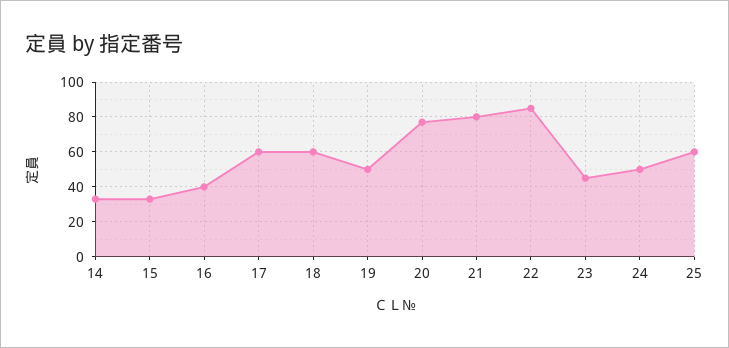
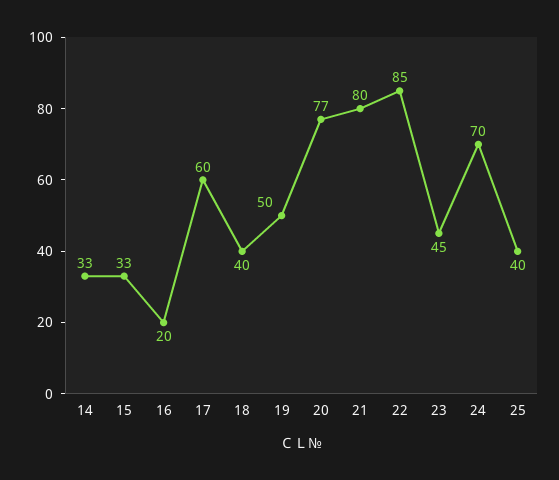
16: 40 -> 20
18: 60 -> 40
24: 50 -> 70
25: 60 -> 40

